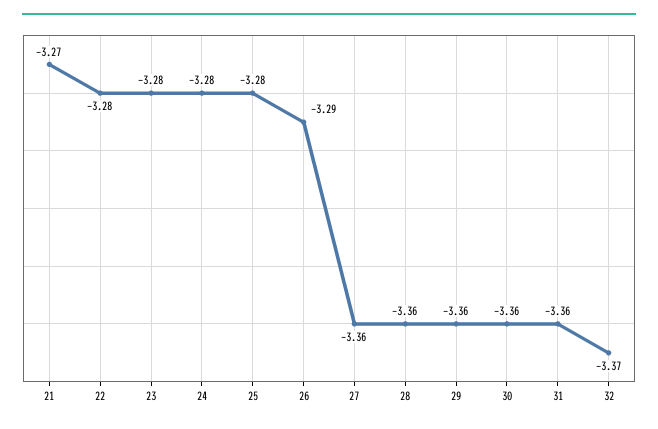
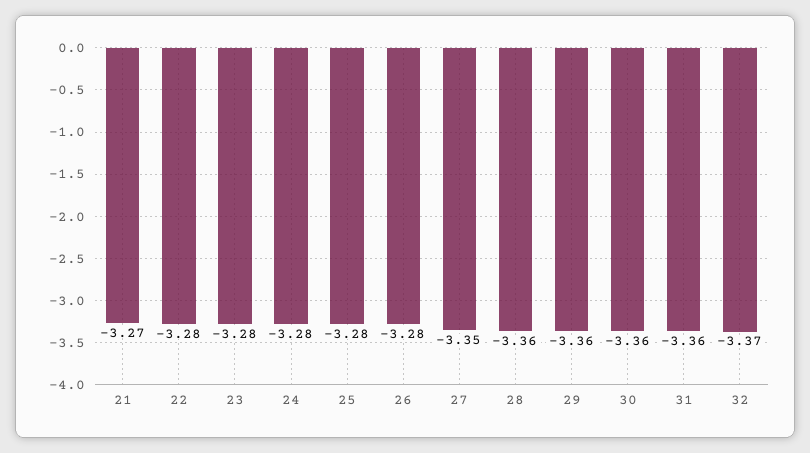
26: -3.29 -> -3.28
27: -3.36 -> -3.35

